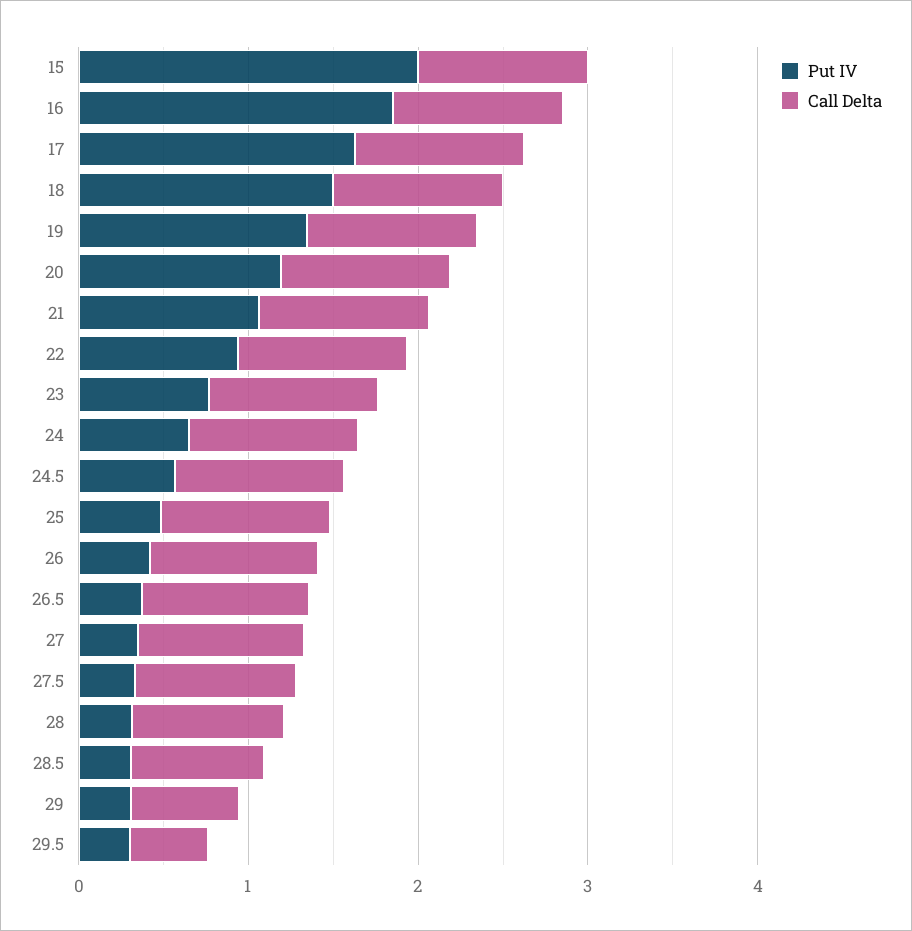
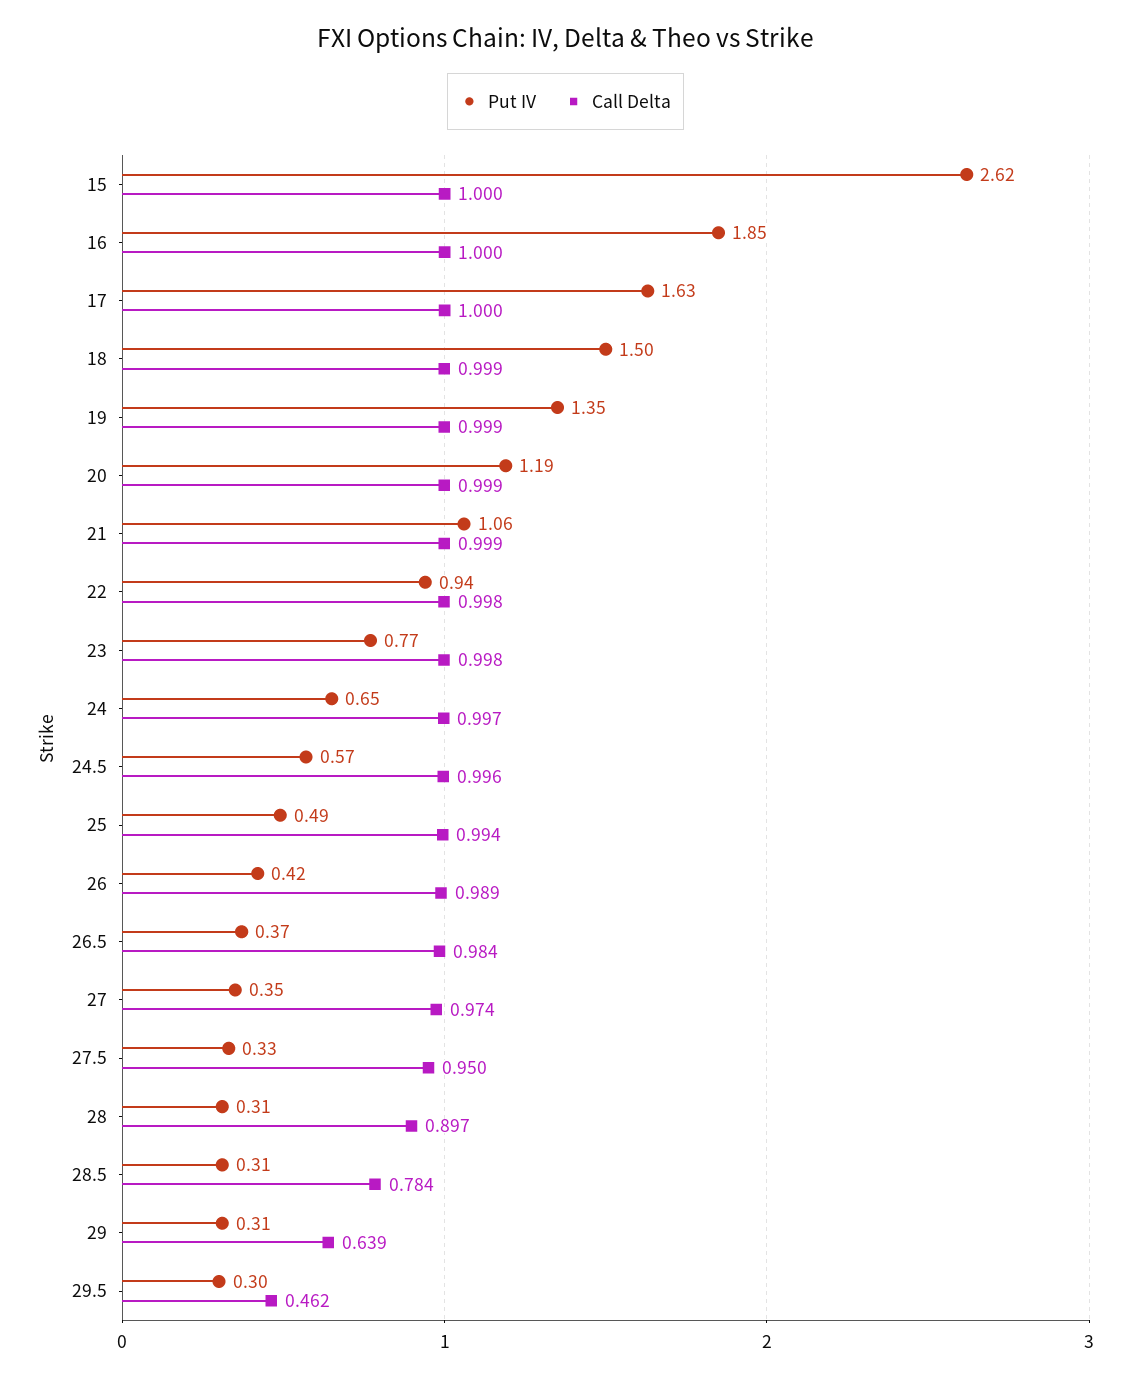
Put IV, 15: 2 -> 2.62

